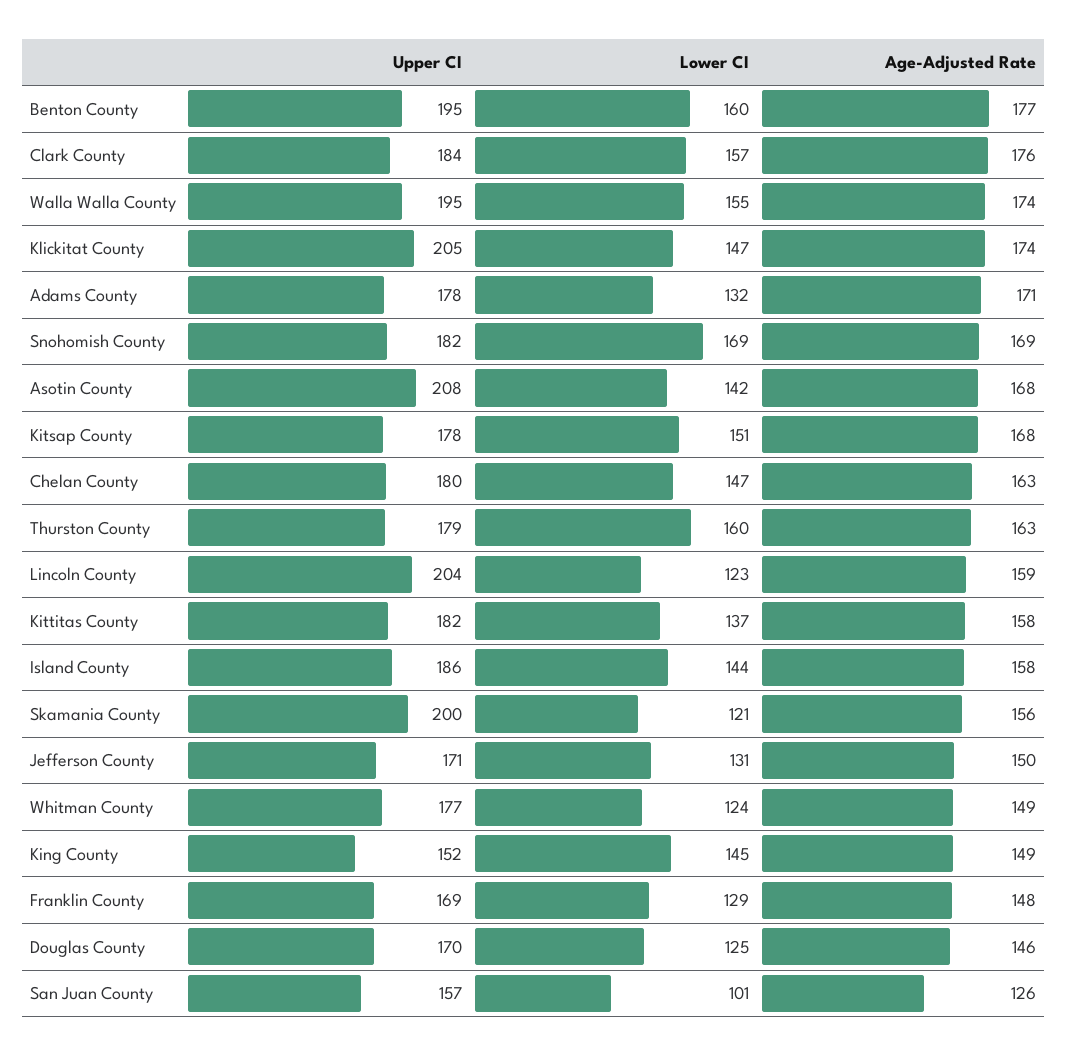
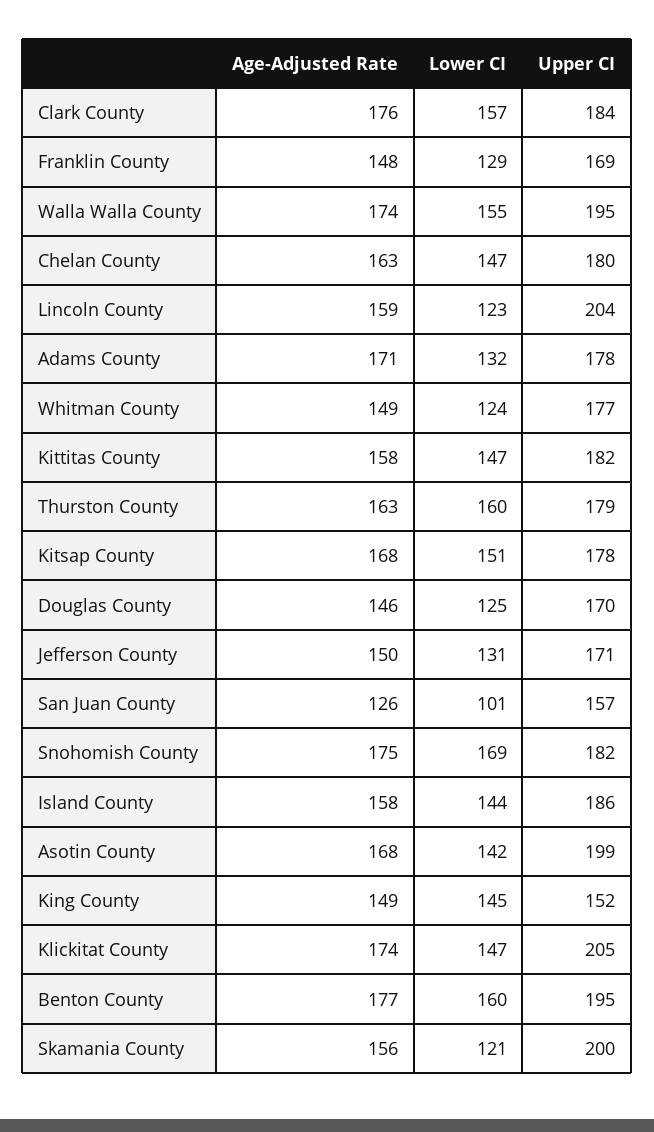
Age-Adjusted Rate, Snohomish County: 169 -> 175
Upper CI, Asotin County: 208 -> 199
Lower CI, Kittitas County: 137 -> 147

